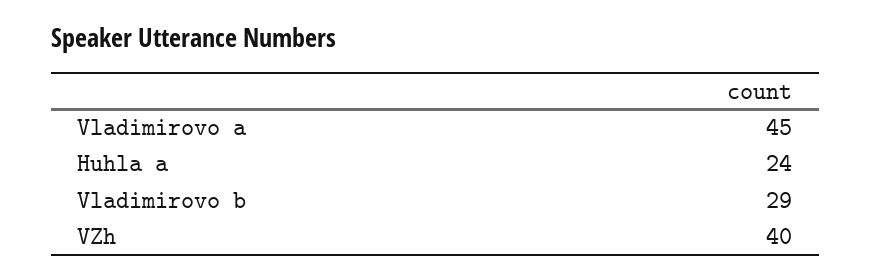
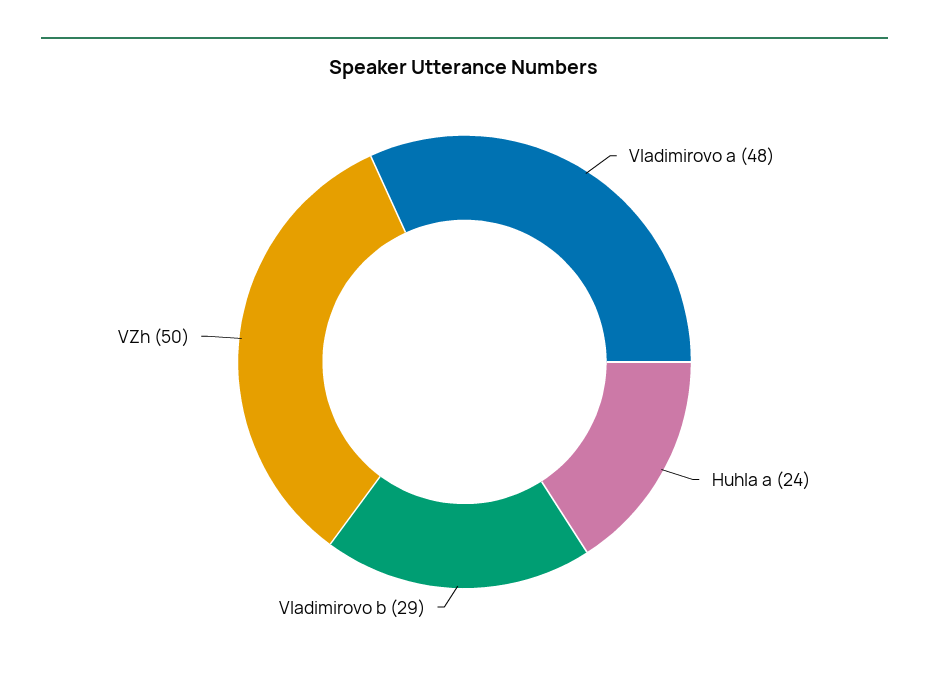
Vladimirovo a: 45 -> 48
VZh: 40 -> 50

